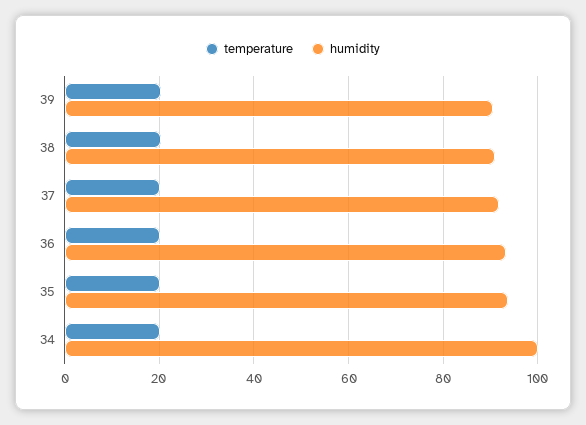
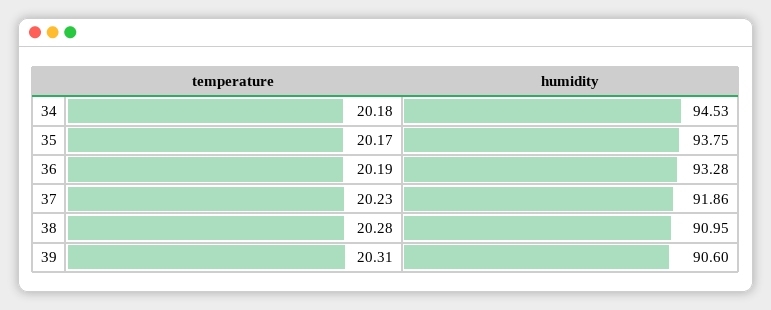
humidity, 34: 100 -> 94.53

